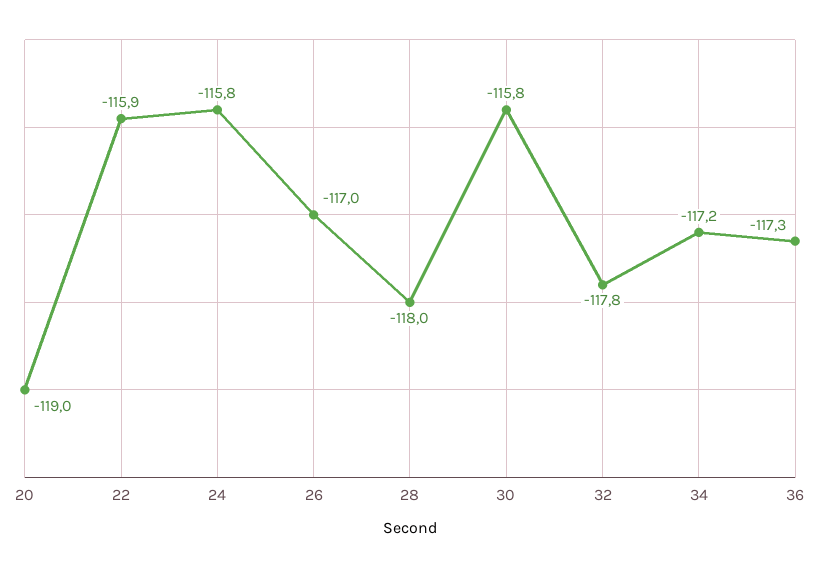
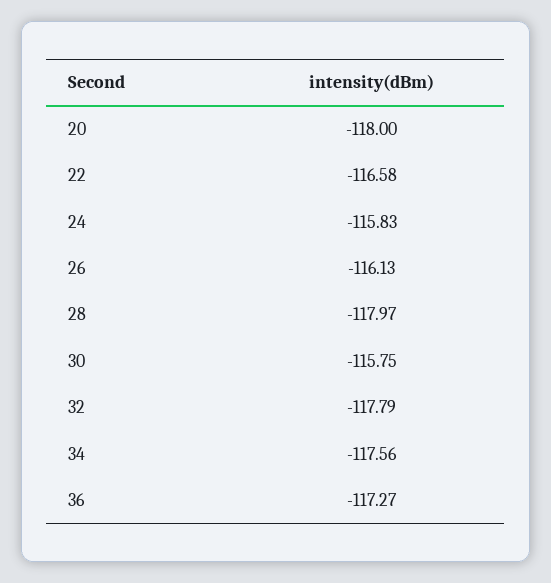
20: -119 -> -118
22: -115.9 -> -116.58
26: -117 -> -116.13
34: -117.2 -> -117.56

